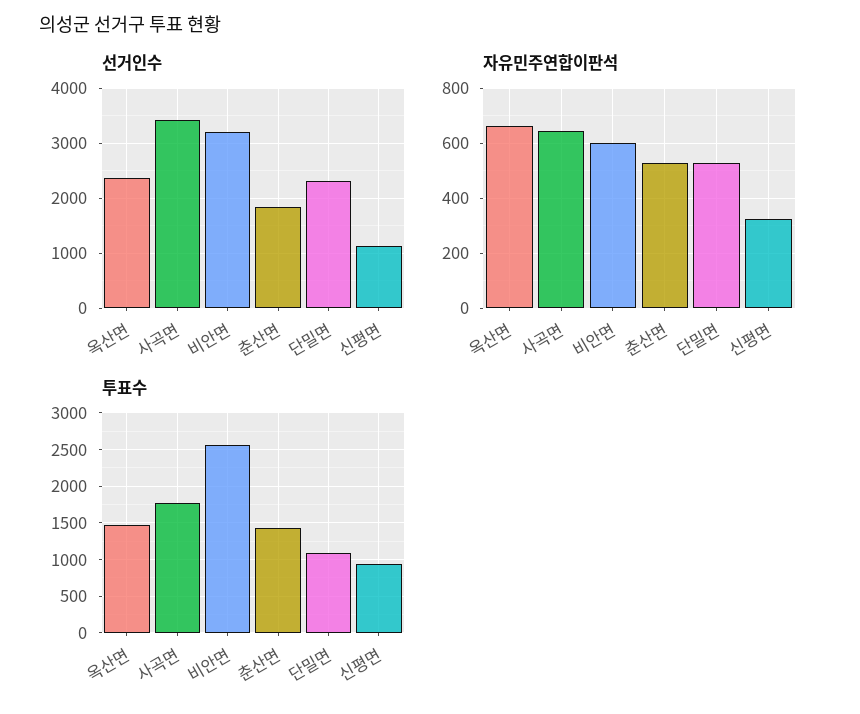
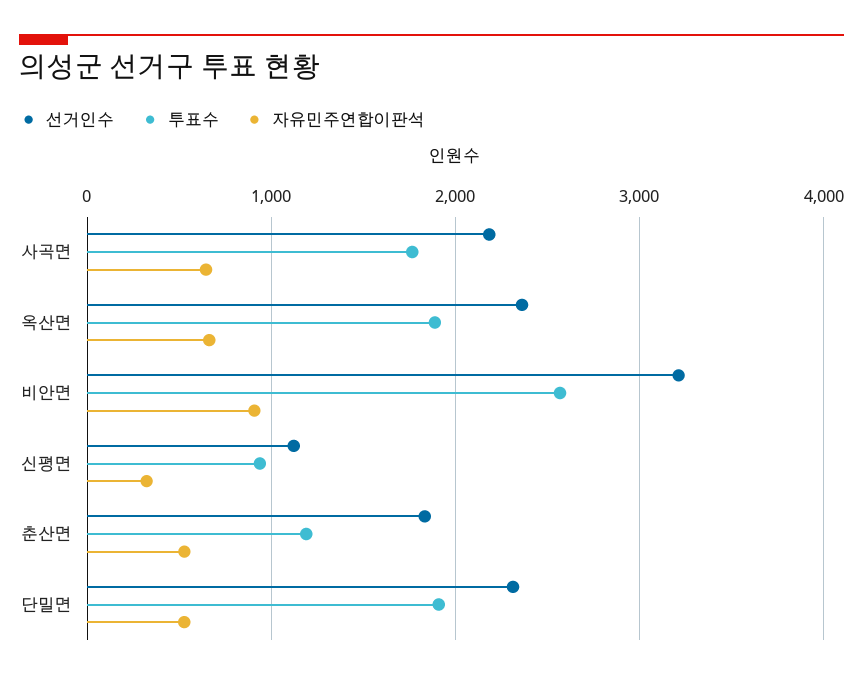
선거인수, 사곡면: 3400 -> 2200
자유민주연합이판석, 비안면: 600 -> 900
투표수, 옥산면: 1500 -> 1900
투표수, 춘산면: 1400 -> 1200
투표수, 단밀면: 1100 -> 1900

